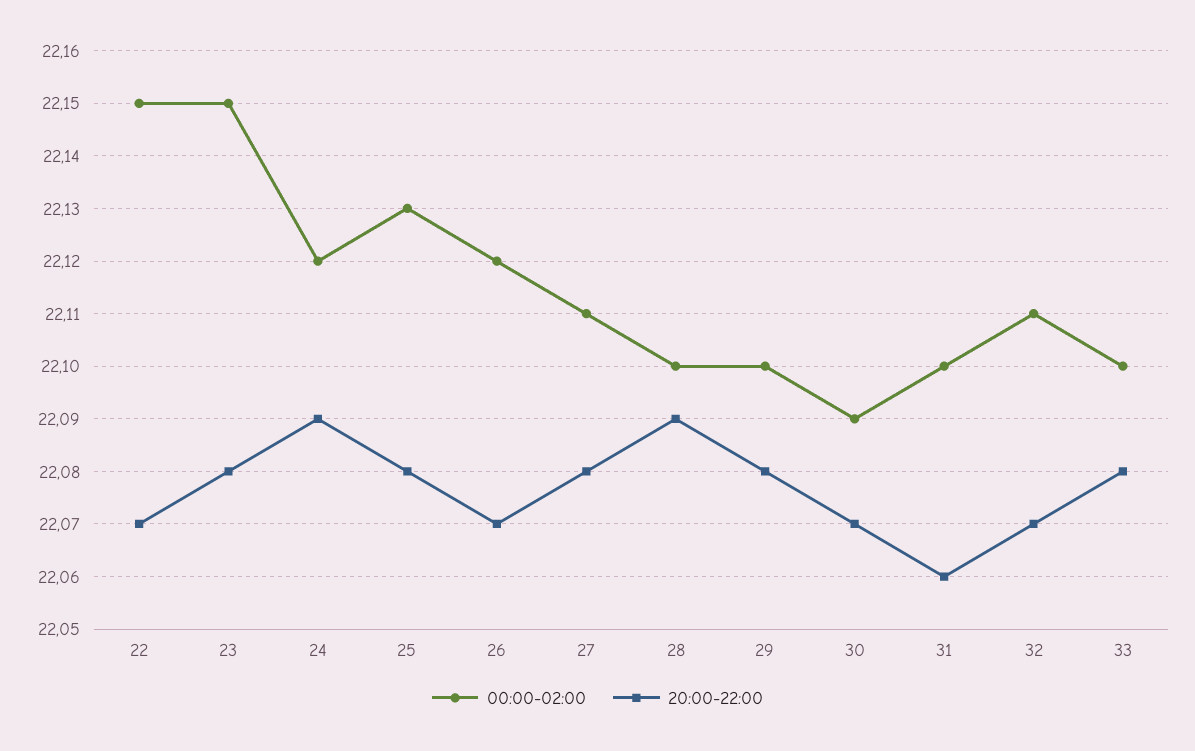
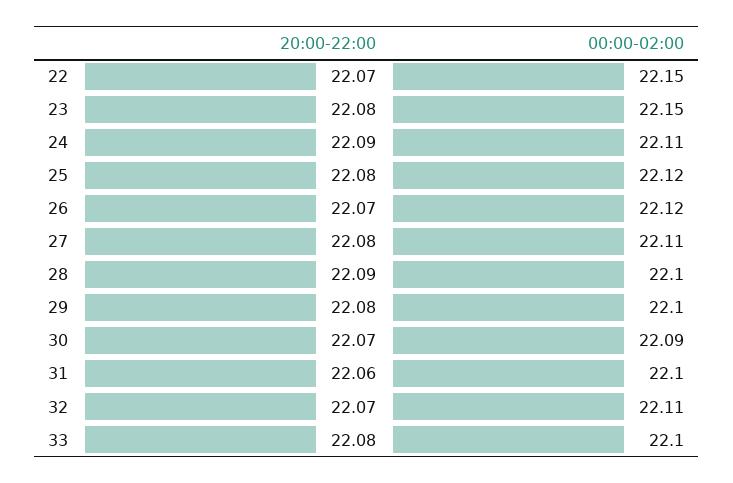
00:00-02:00, 24: 22.12 -> 22.11
00:00-02:00, 25: 22.13 -> 22.12

